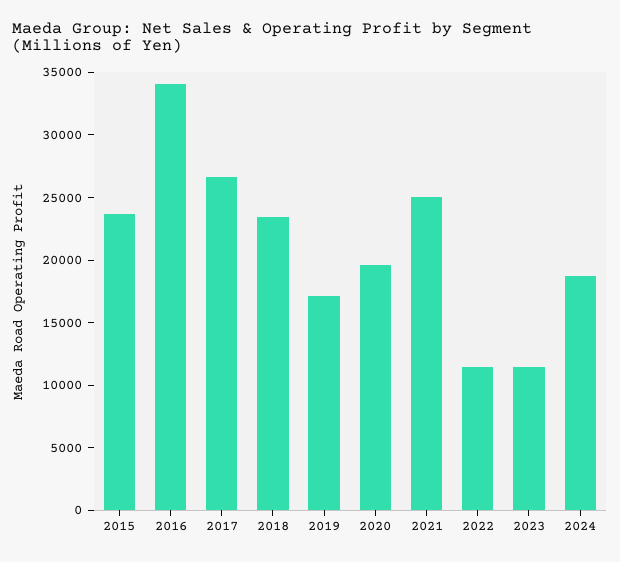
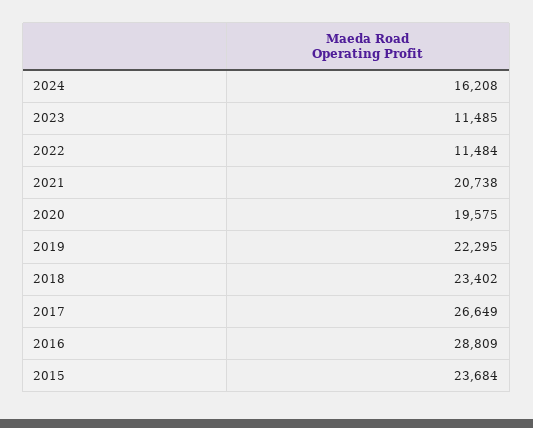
2016: 34000 -> 28809
2019: 17000 -> 22295
2021: 25000 -> 20738
2024: 19000 -> 16208

